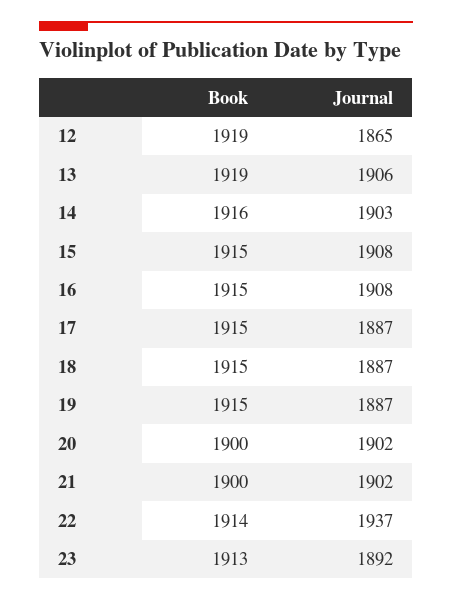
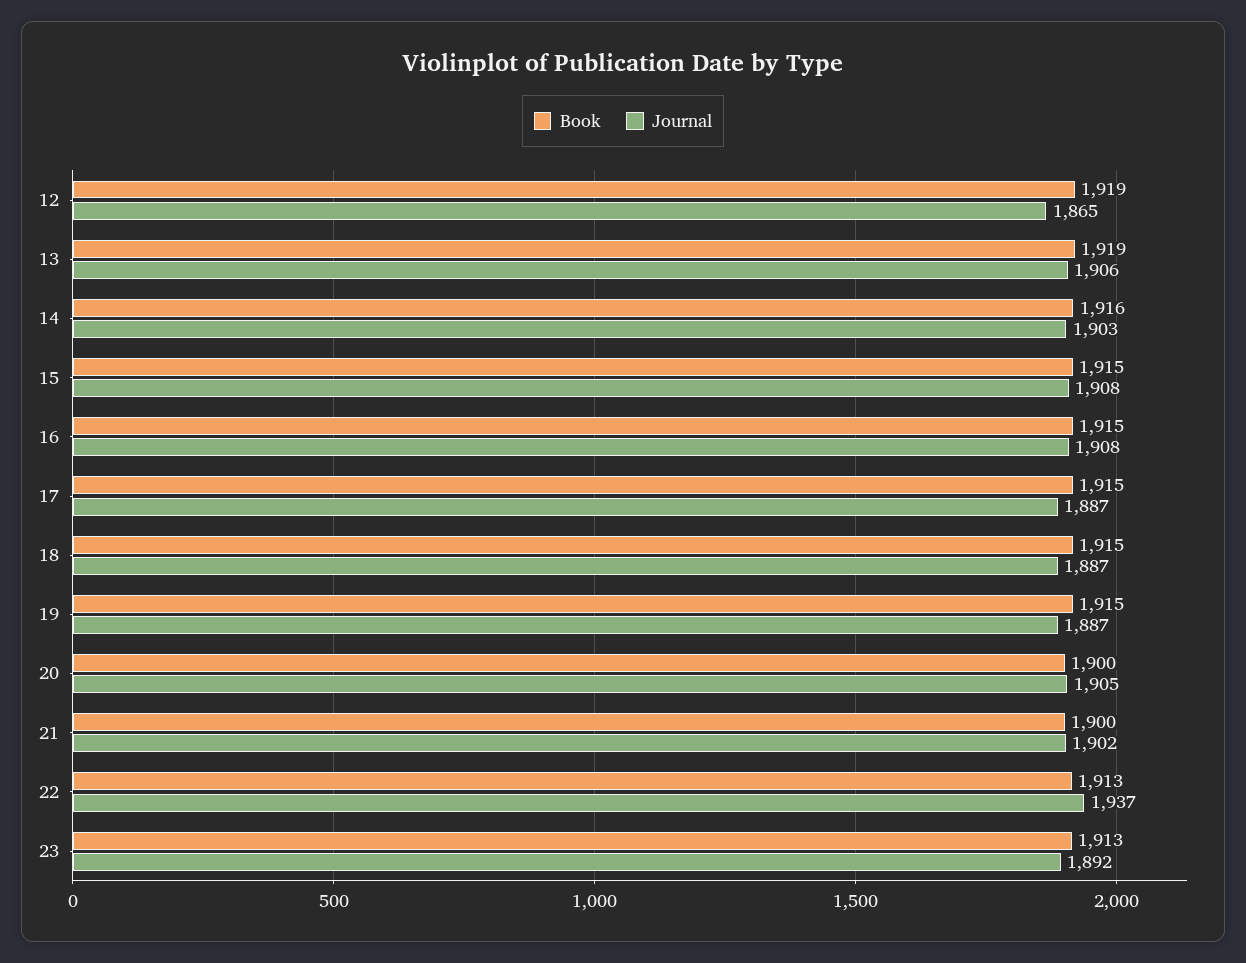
Journal, 20: 1902 -> 1905
Book, 22: 1914 -> 1913

